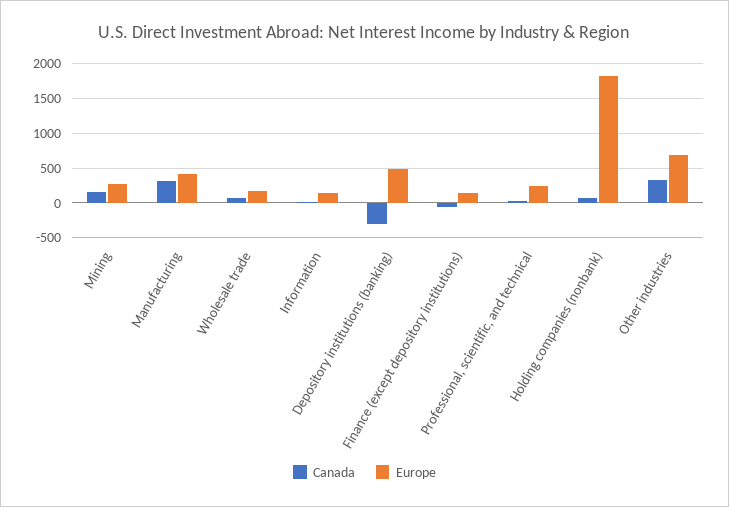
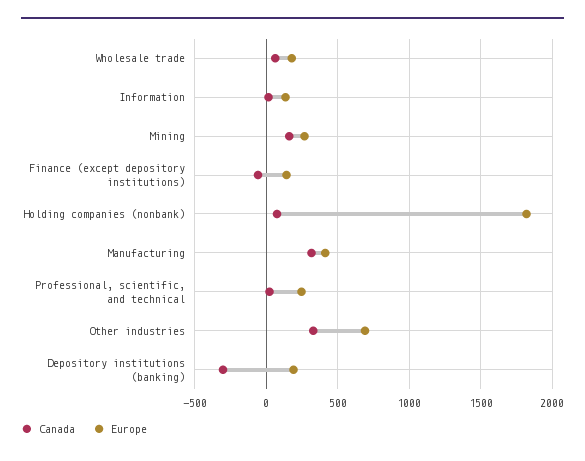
Europe, Depository institutions (banking): 500 -> 200

